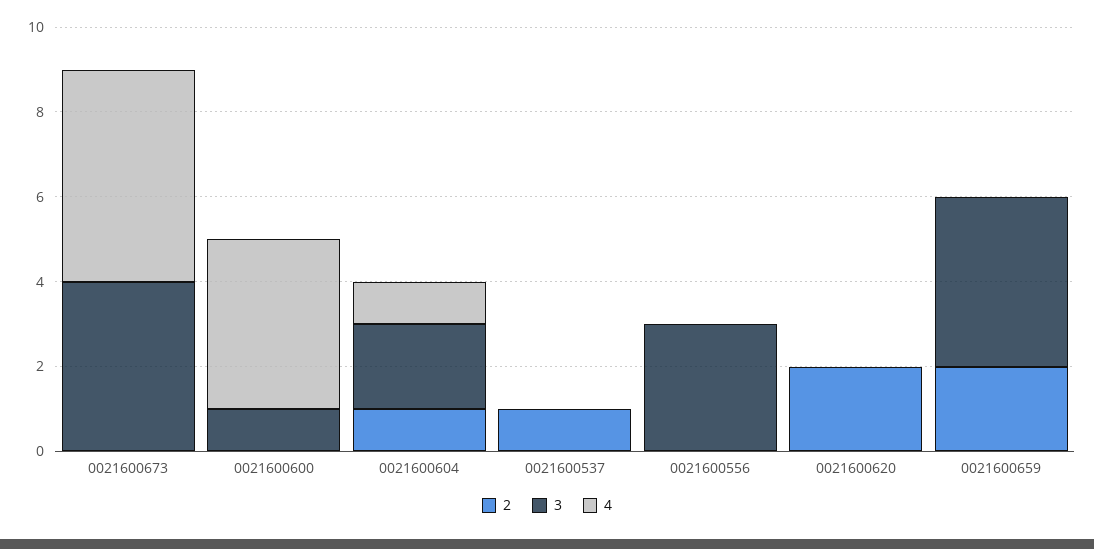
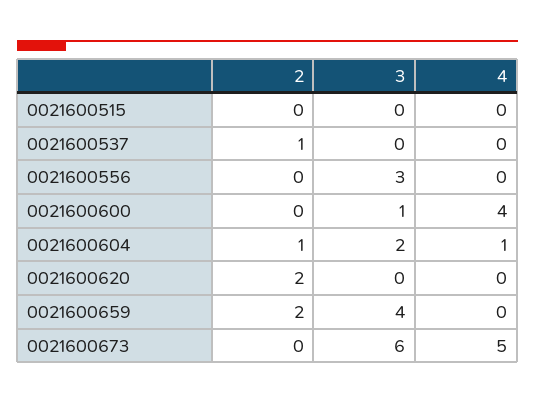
3, 0021600673: 4 -> 6
2, 0021600515: none -> 0
3, 0021600515: none -> 0
4, 0021600515: none -> 0

